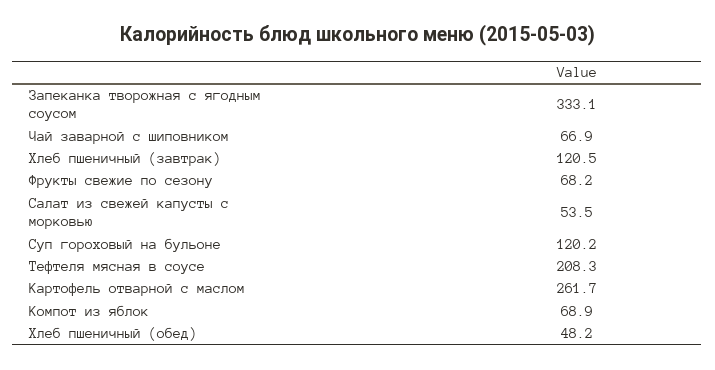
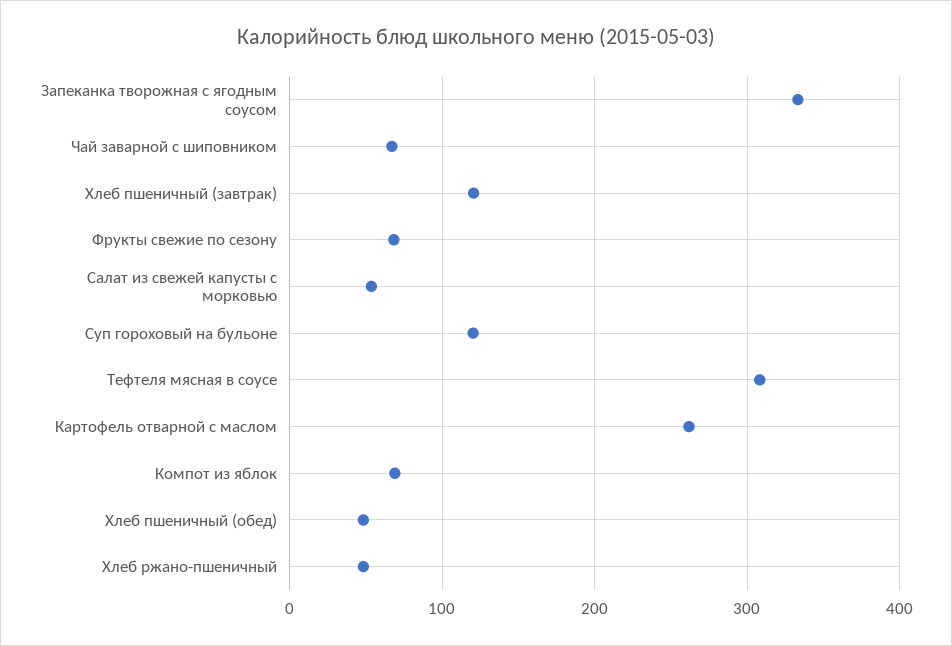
Тефтеля мясная в соусе: 208.3 -> 310
Хлеб ржано-пшеничный: none -> 50

